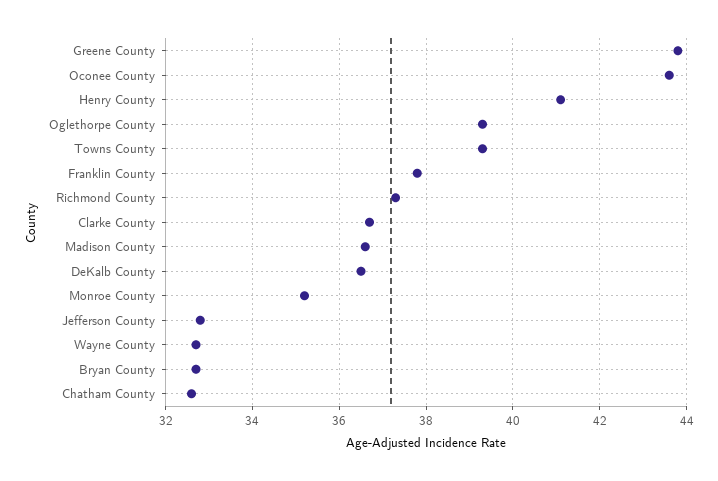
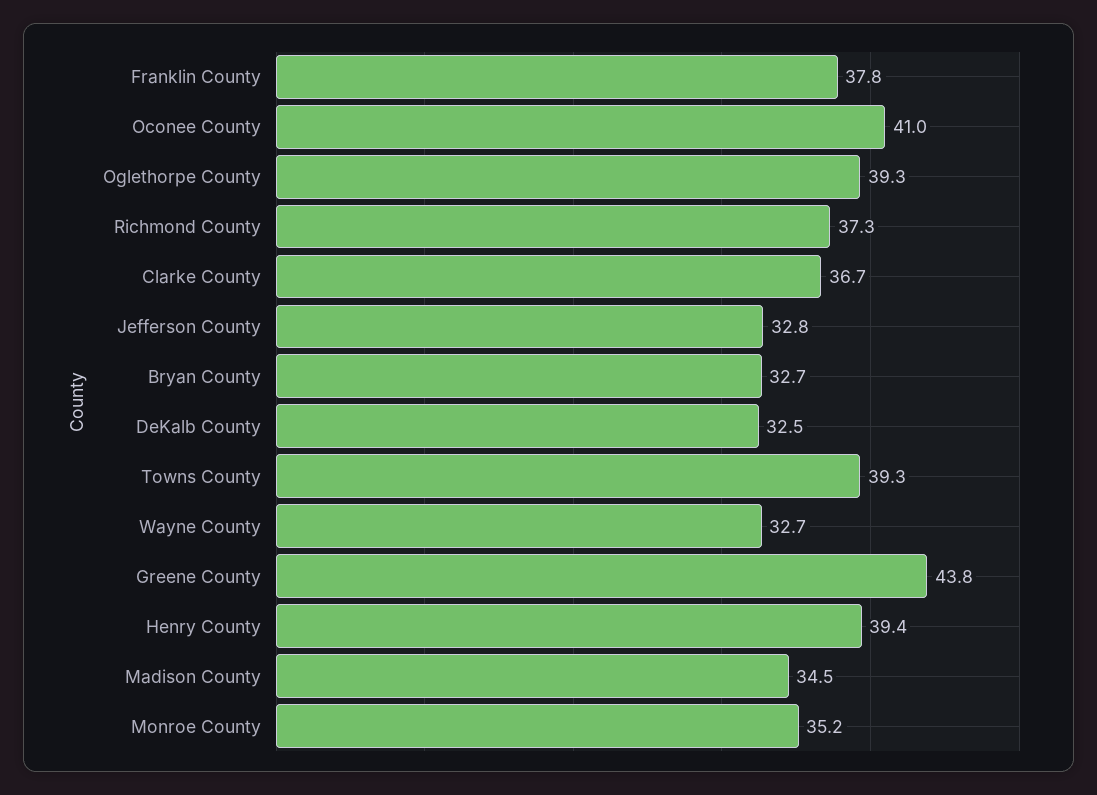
Oconee County: 43.5 -> 41
Henry County: 41 -> 39.4
Madison County: 36.5 -> 34.5
DeKalb County: 36.5 -> 32.5
Chatham County: 32.5 -> none

